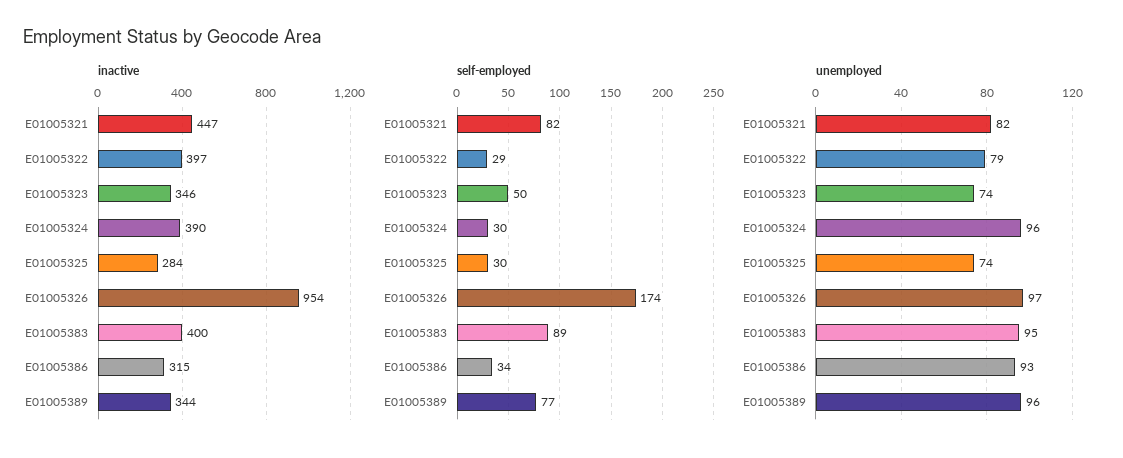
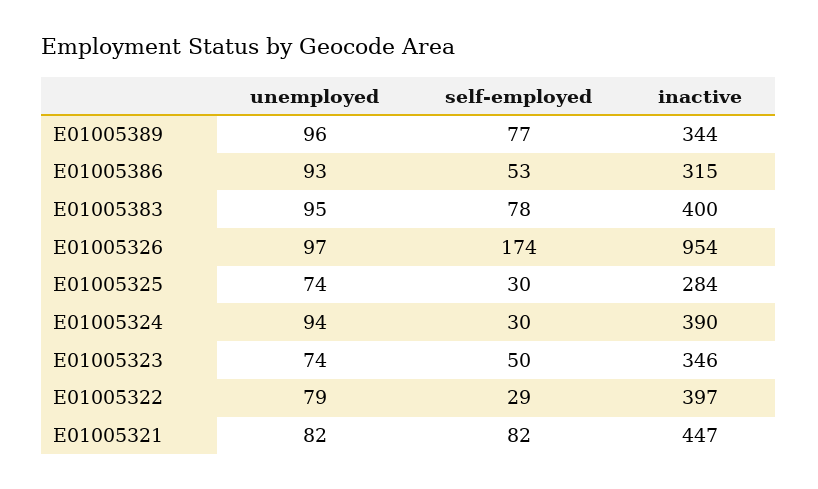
self-employed, E01005383: 89 -> 78
self-employed, E01005386: 34 -> 53
unemployed, E01005324: 96 -> 94

